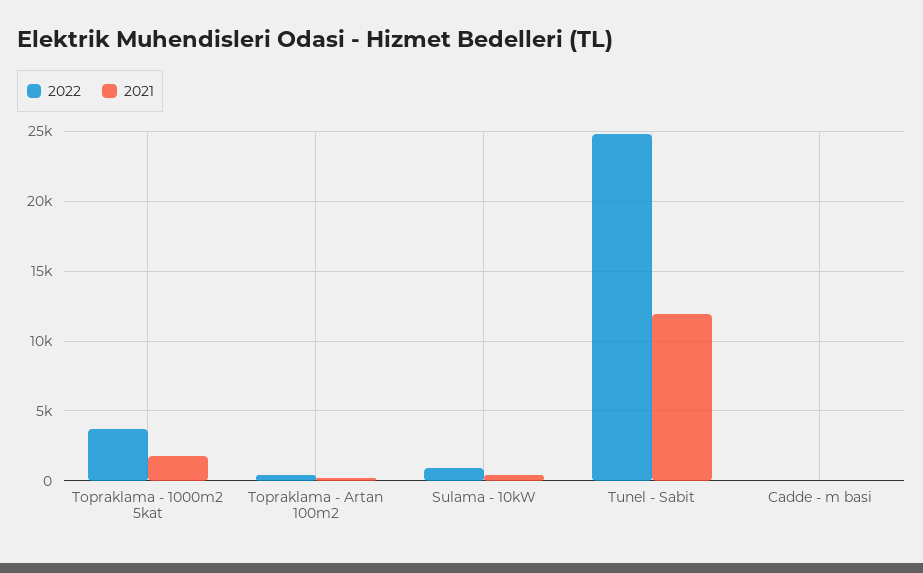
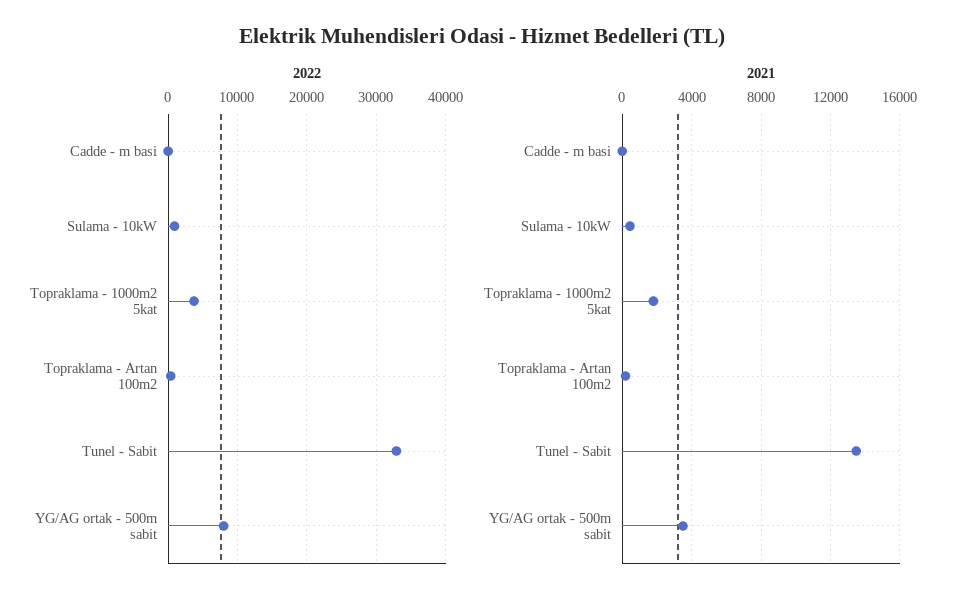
2022, Tunel - Sabit: 25000 -> 33000
2021, Tunel - Sabit: 12000 -> 13500
2022, YG/AG ortak - 500m sabit: none -> 8000
2021, YG/AG ortak - 500m sabit: none -> 3500

